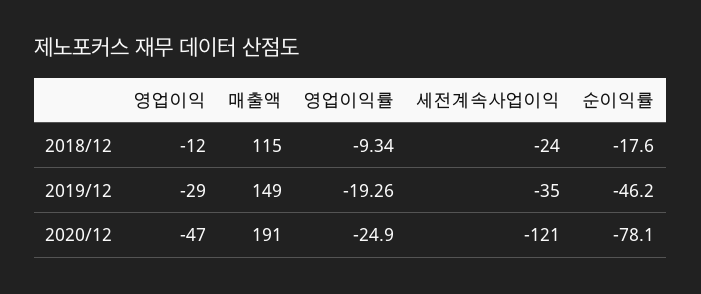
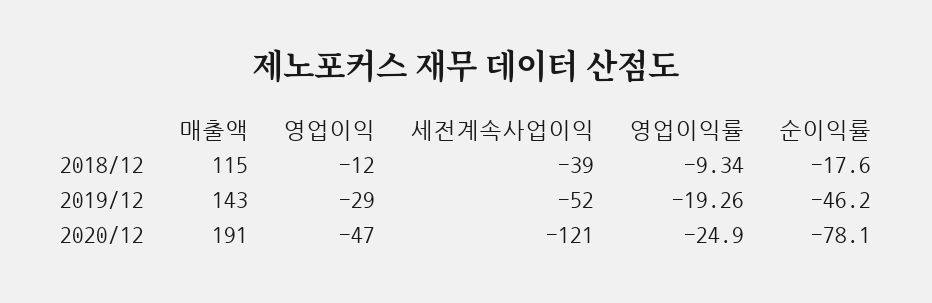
세전계속사업이익, 2018/12: -24 -> -39
매출액, 2019/12: 149 -> 143
세전계속사업이익, 2019/12: -35 -> -52

